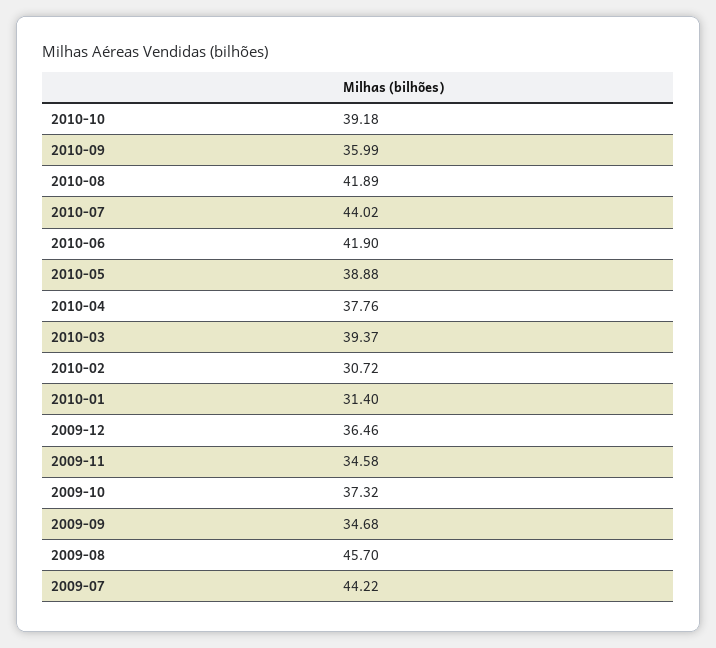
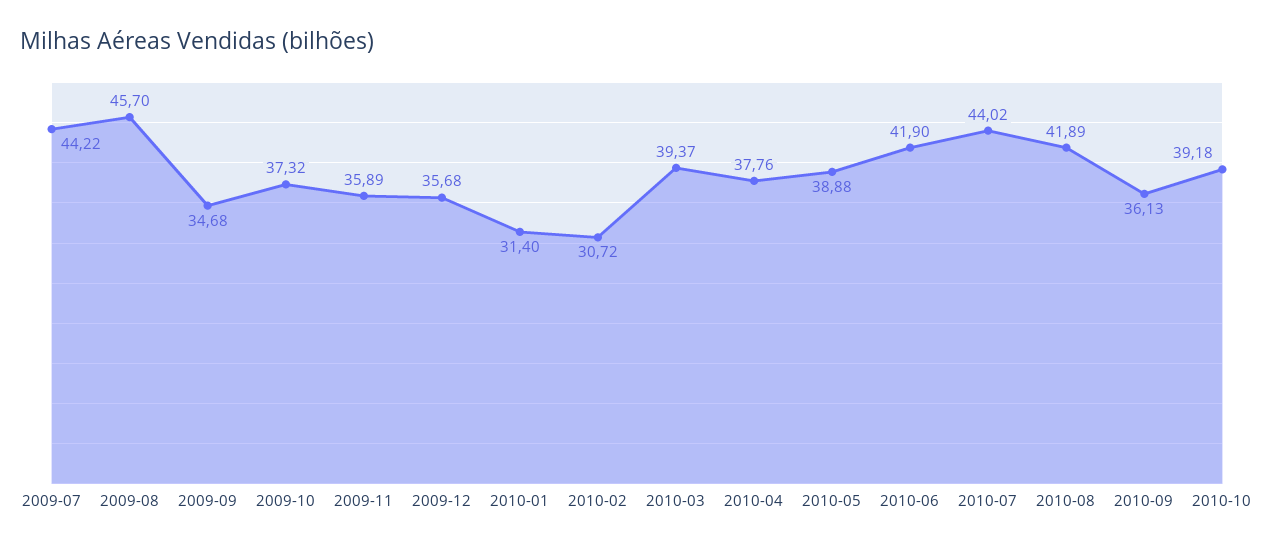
2010-09: 35.99 -> 36.13
2009-12: 36.46 -> 35.68
2009-11: 34.58 -> 35.89

